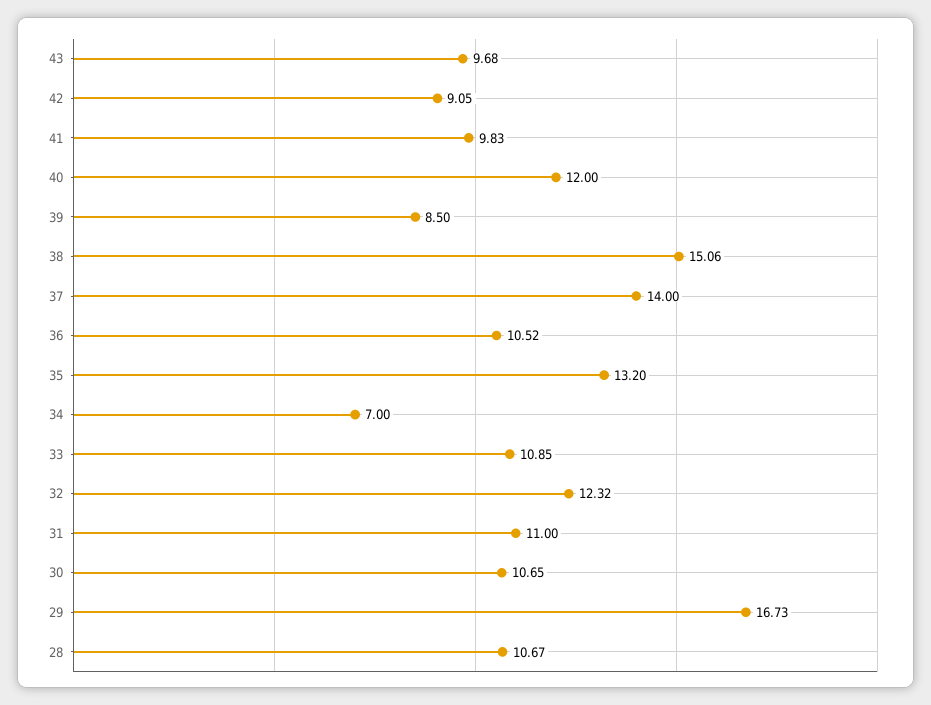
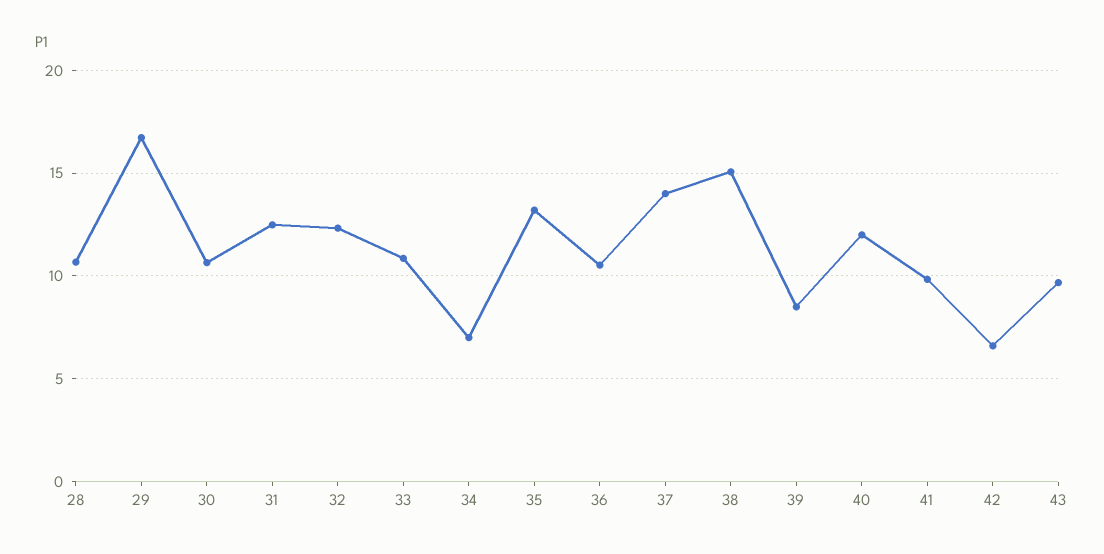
42: 9.05 -> 6.5
31: 11 -> 12.5

